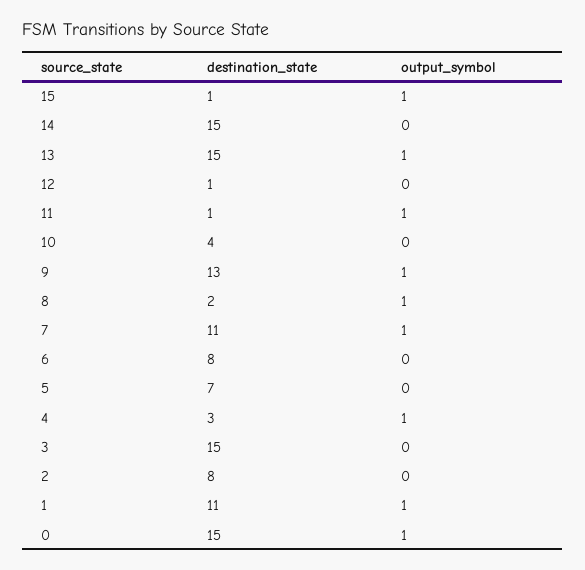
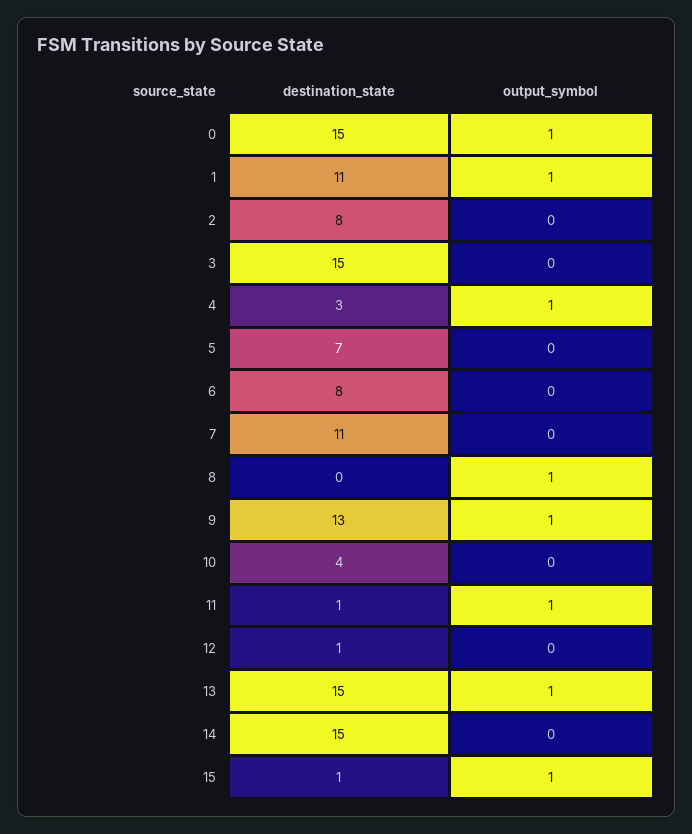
destination_state, 8: 2 -> 0
output_symbol, 7: 1 -> 0

